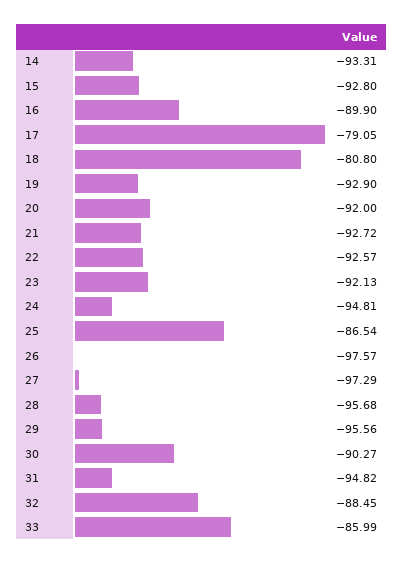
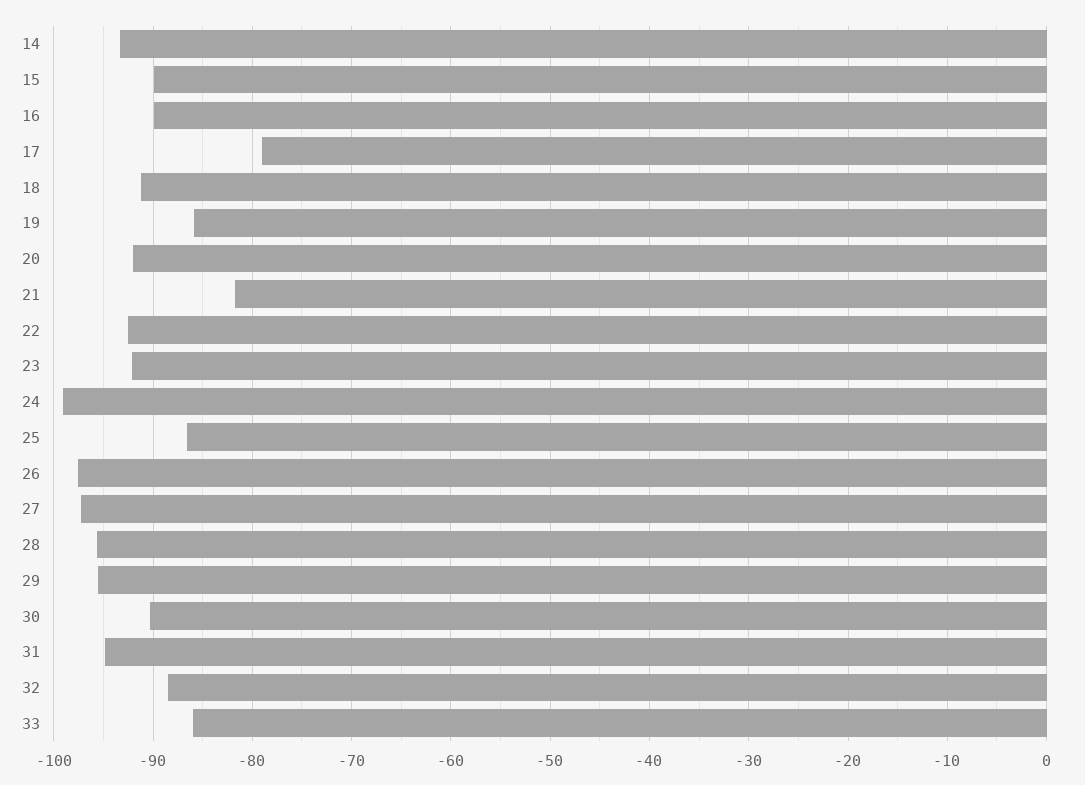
15: -92.8 -> -90
18: -80.8 -> -91
19: -92.9 -> -86
21: -92.72 -> -82
24: -94.81 -> -99

